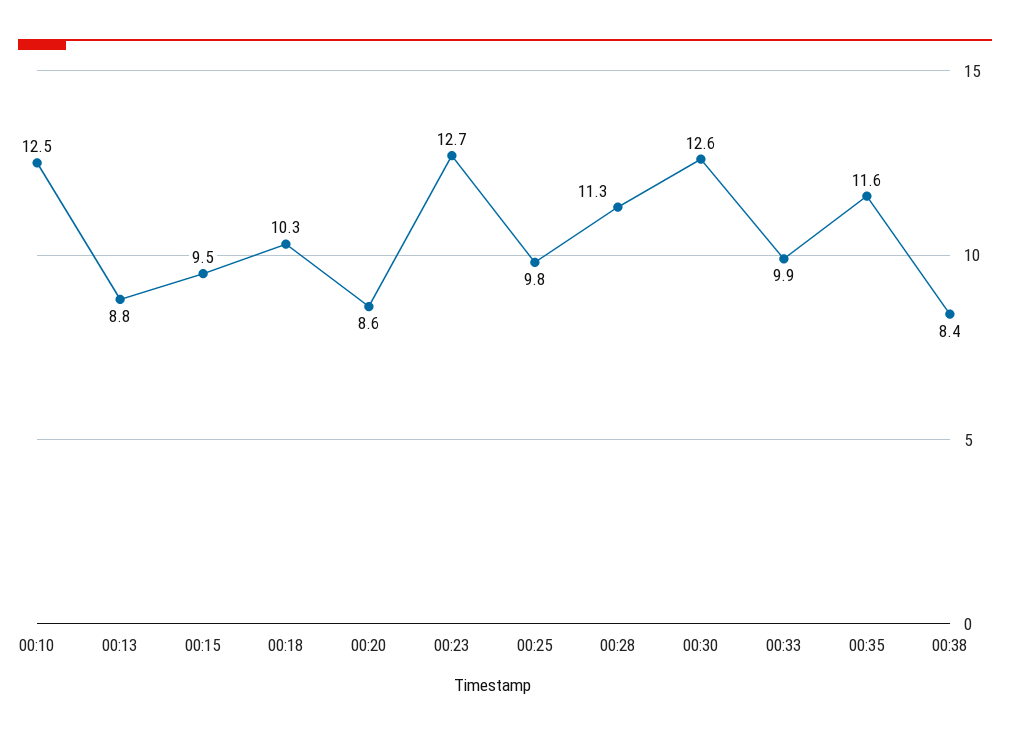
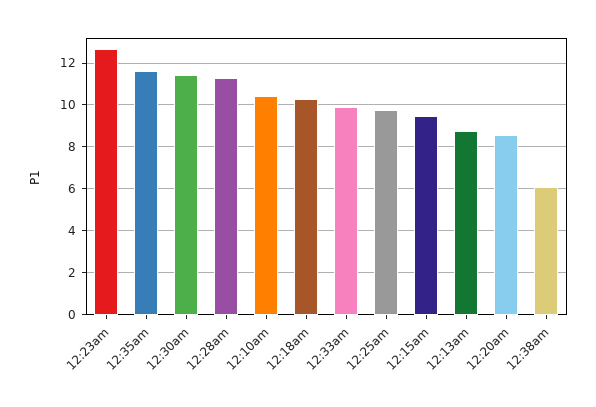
00:10: 12.5 -> 10.5
00:30: 12.6 -> 11.5
00:38: 8.4 -> 6

